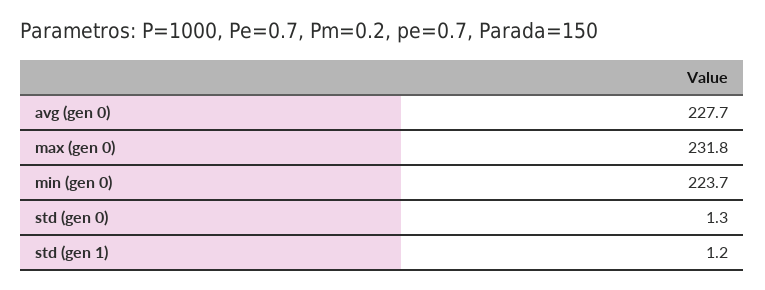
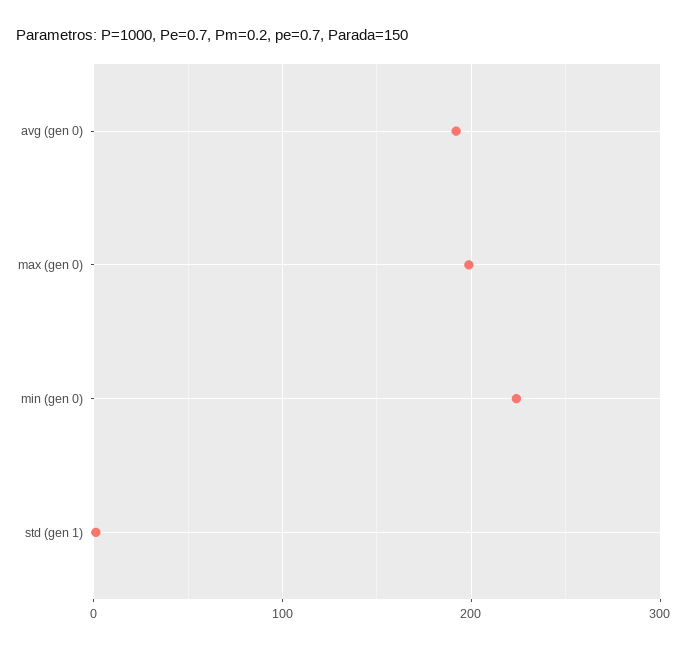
avg (gen 0): 227.7 -> 190
max (gen 0): 231.8 -> 200
std (gen 0): 1.3 -> none

